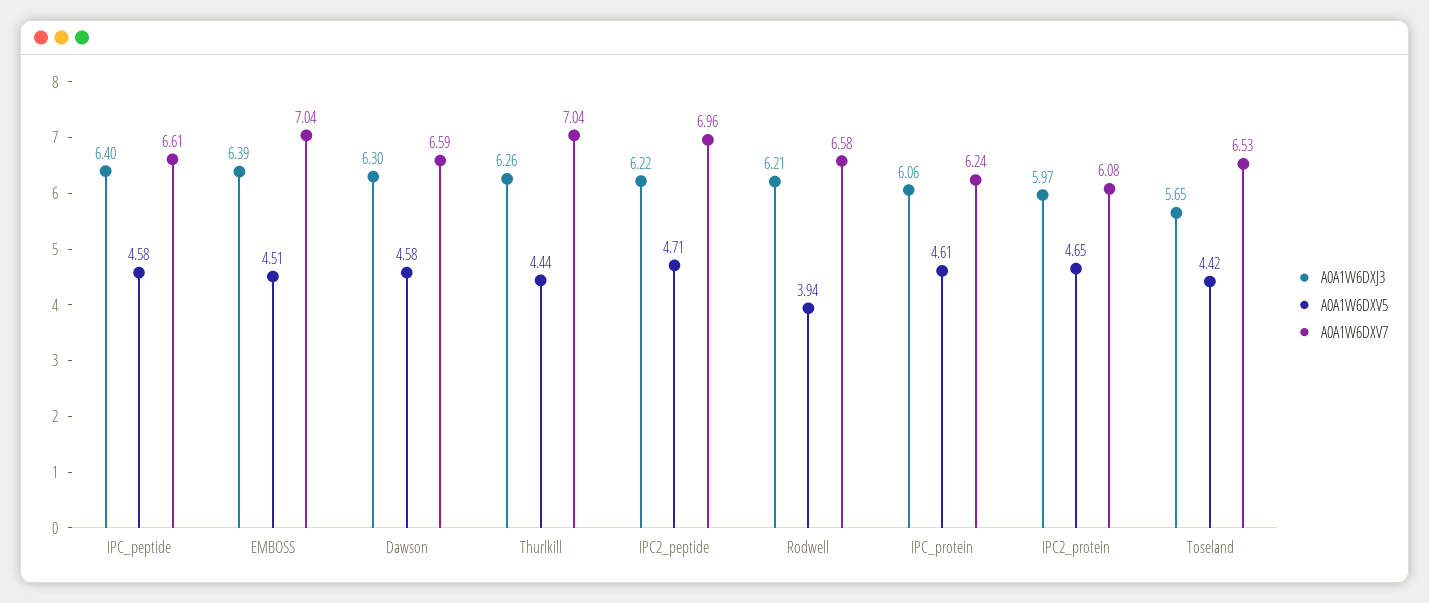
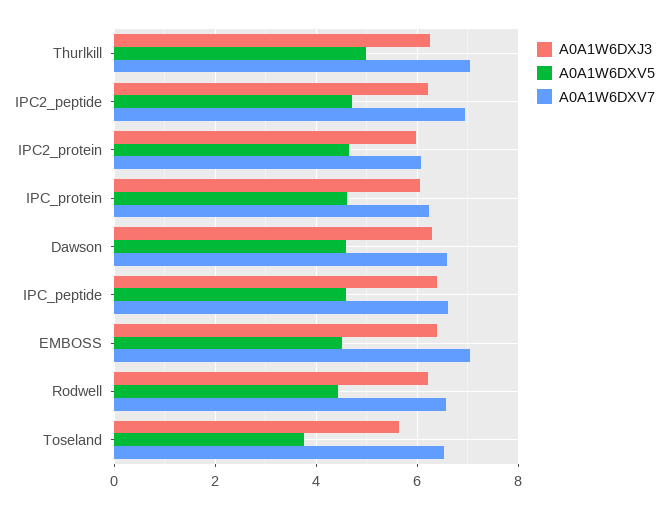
A0A1W6DXV5, Thurlkill: 4.44 -> 5
A0A1W6DXV5, Rodwell: 3.94 -> 4.4
A0A1W6DXV5, Toseland: 4.42 -> 3.8

